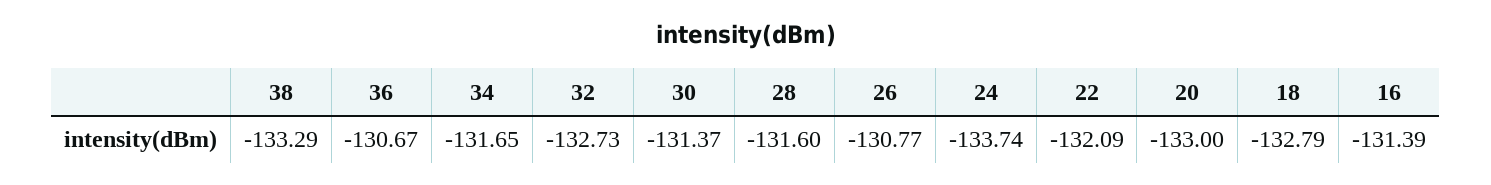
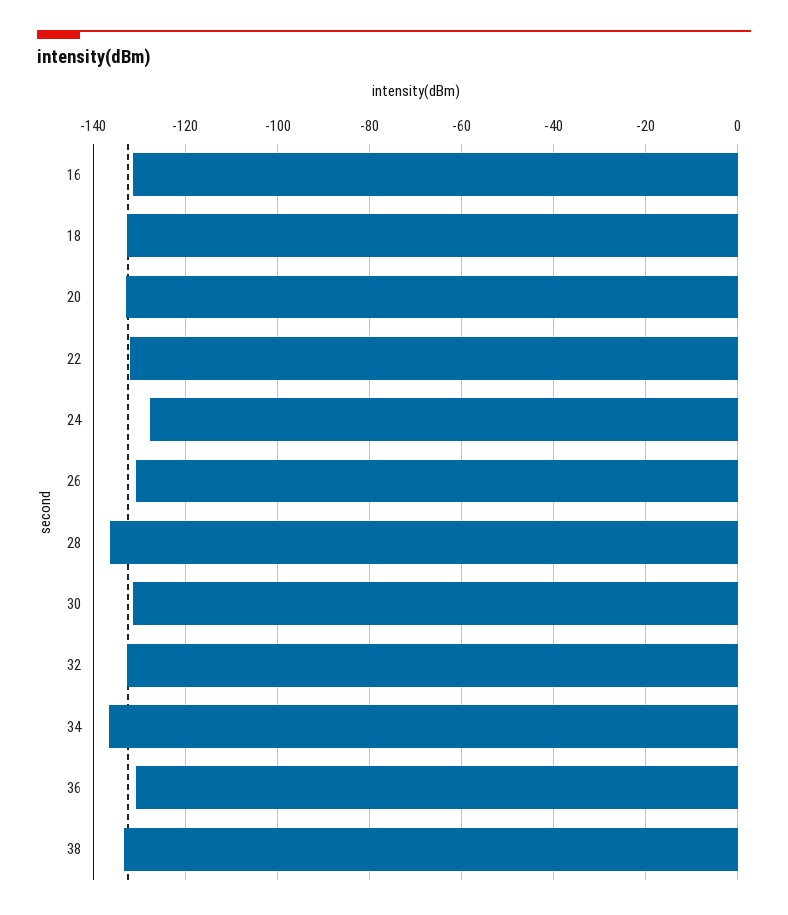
34: -131.65 -> -136
28: -131.6 -> -136
24: -133.74 -> -128

